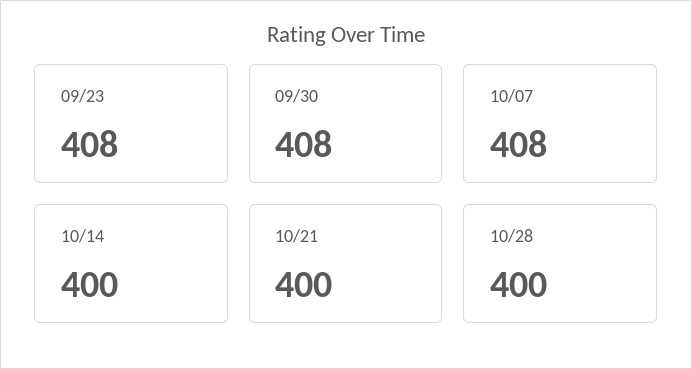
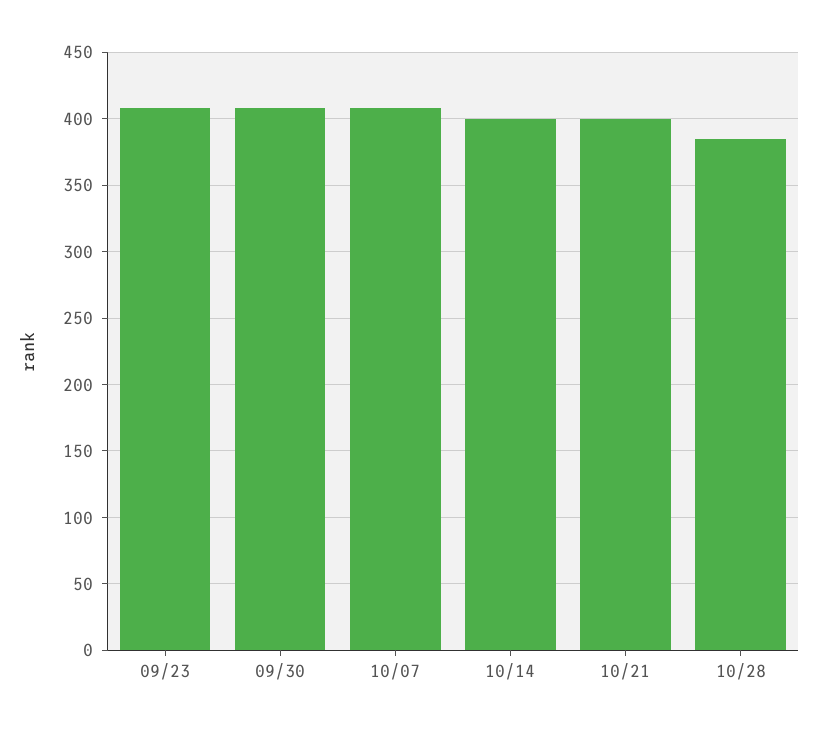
10/28: 400 -> 385

